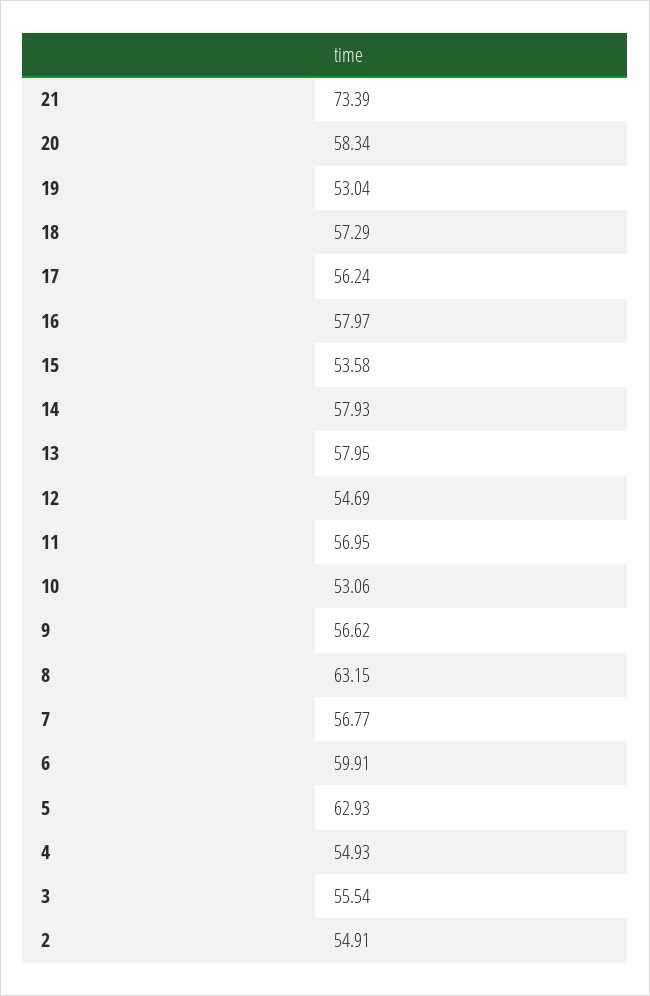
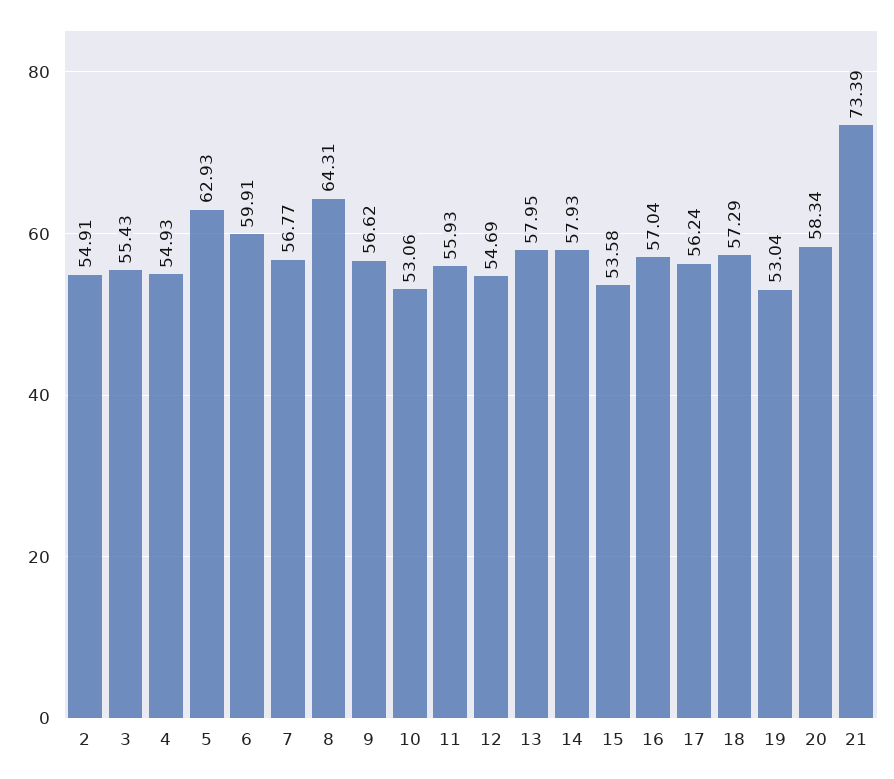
16: 57.97 -> 57.04
11: 56.95 -> 55.93
8: 63.15 -> 64.31
3: 55.54 -> 55.43

